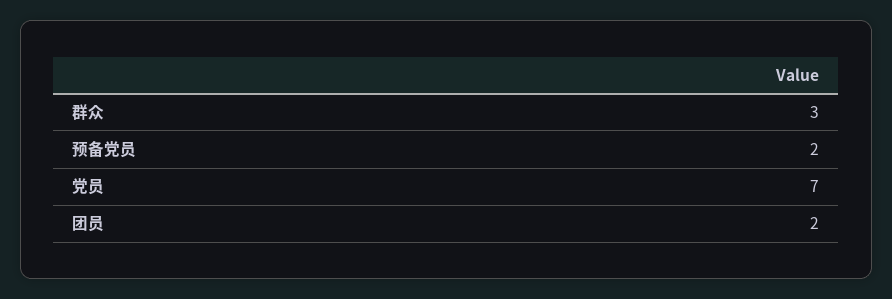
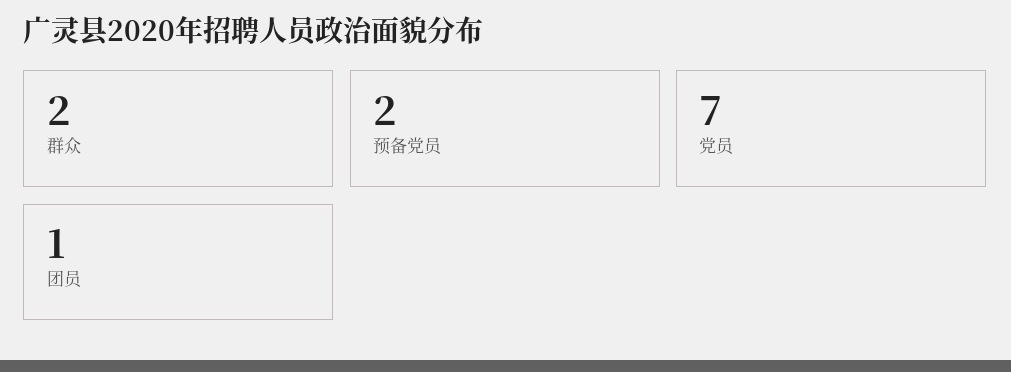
群众: 3 -> 2
团员: 2 -> 1

